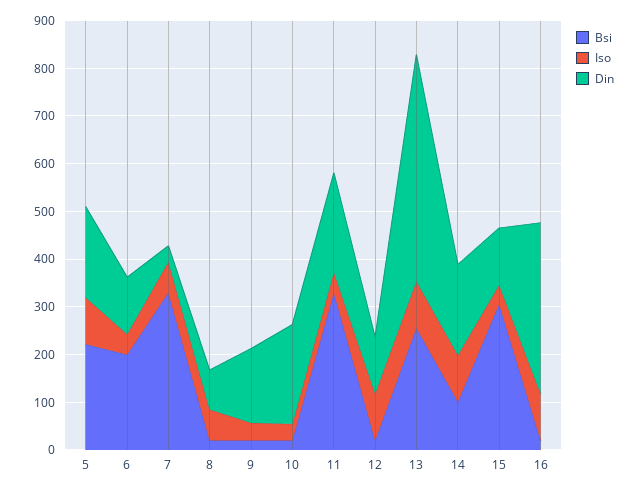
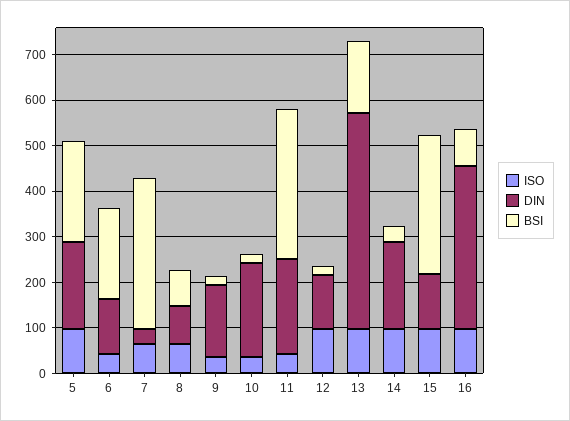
Bsi, 8: 20 -> 80
Bsi, 13: 260 -> 160
Bsi, 14: 100 -> 40
Iso, 15: 40 -> 100
Bsi, 16: 20 -> 80

